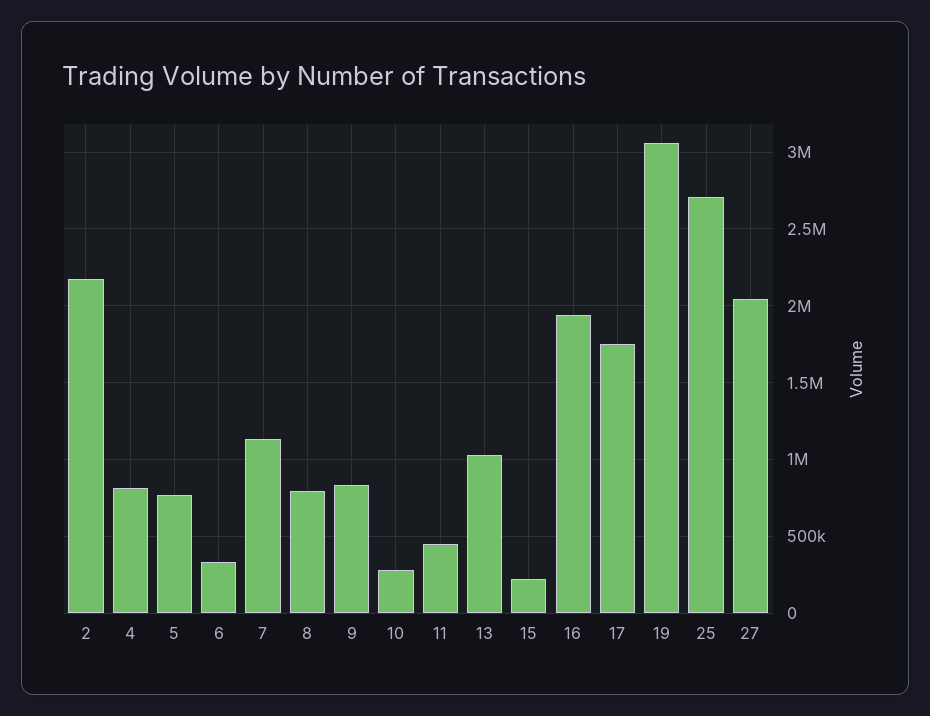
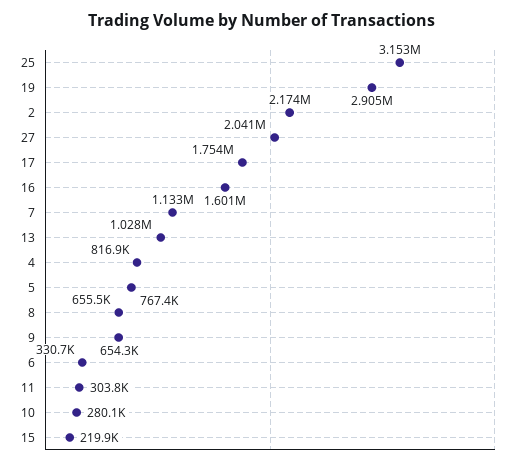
8: 800000 -> 655500
9: 850000 -> 654300
11: 450000 -> 303800
16: 1950000 -> 1601000
19: 3050000 -> 2905000
25: 2700000 -> 3153000

